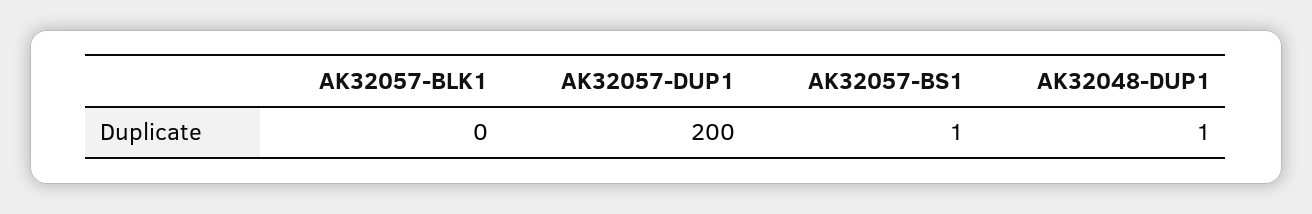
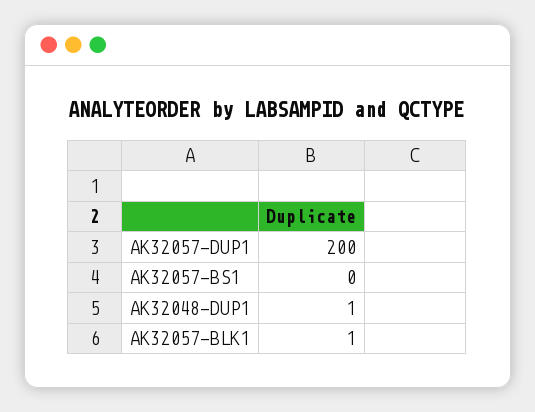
AK32057-BLK1: 0 -> 1
AK32057-BS1: 1 -> 0

